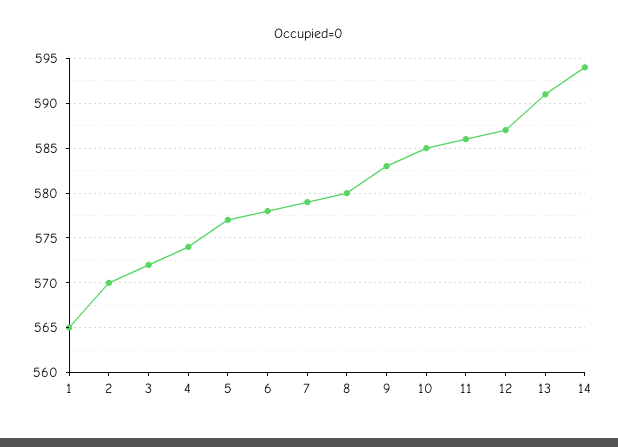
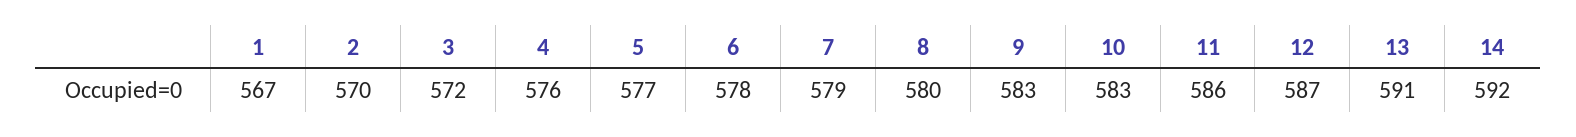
1: 565 -> 567
4: 574 -> 576
10: 585 -> 583
14: 594 -> 592

